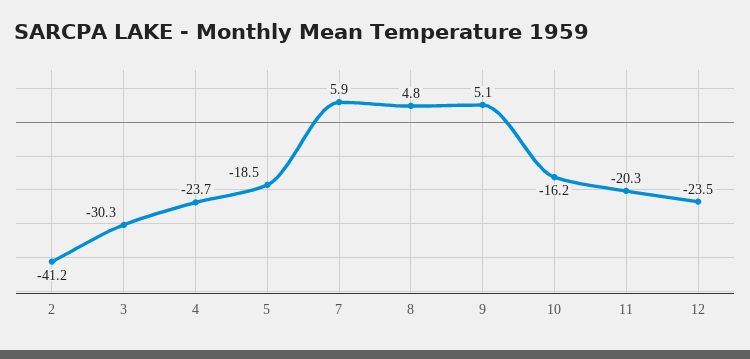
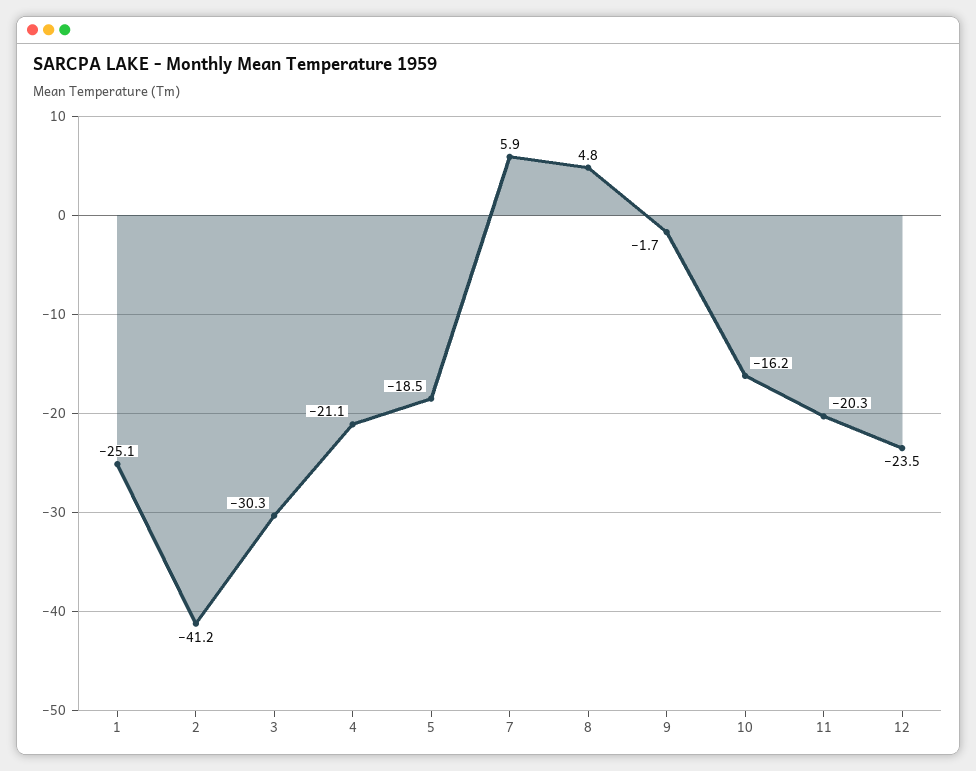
4: -23.7 -> -21.1
9: 5.1 -> -1.7
1: none -> -25.1

